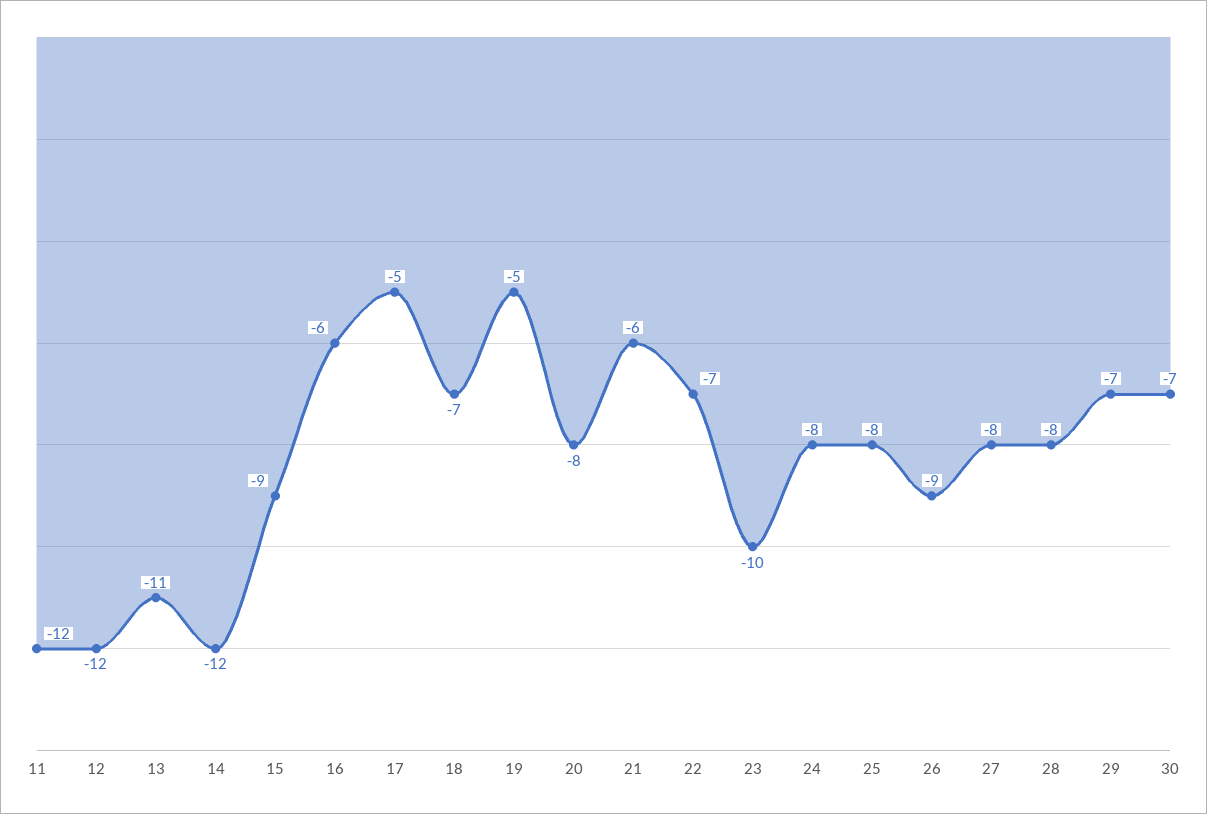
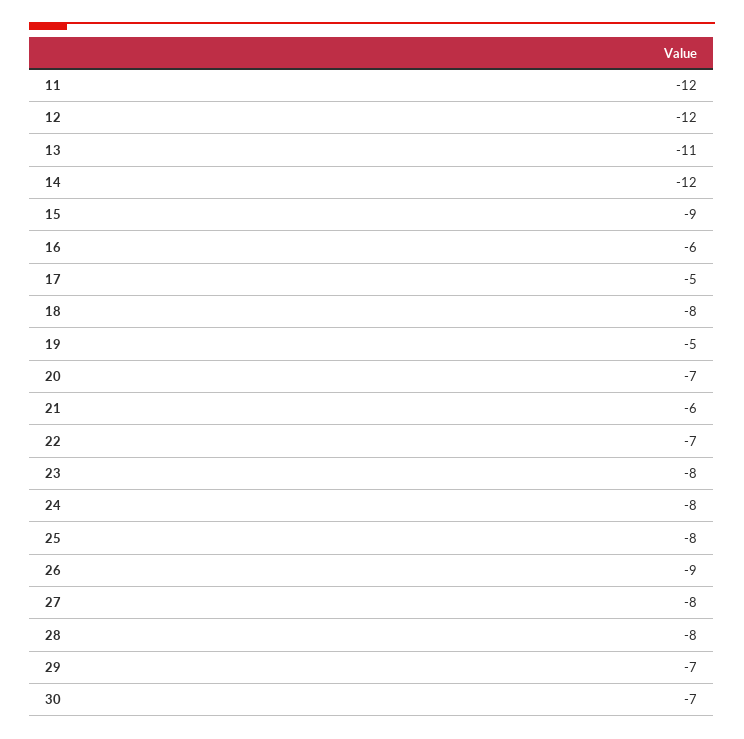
18: -7 -> -8
20: -8 -> -7
23: -10 -> -8

